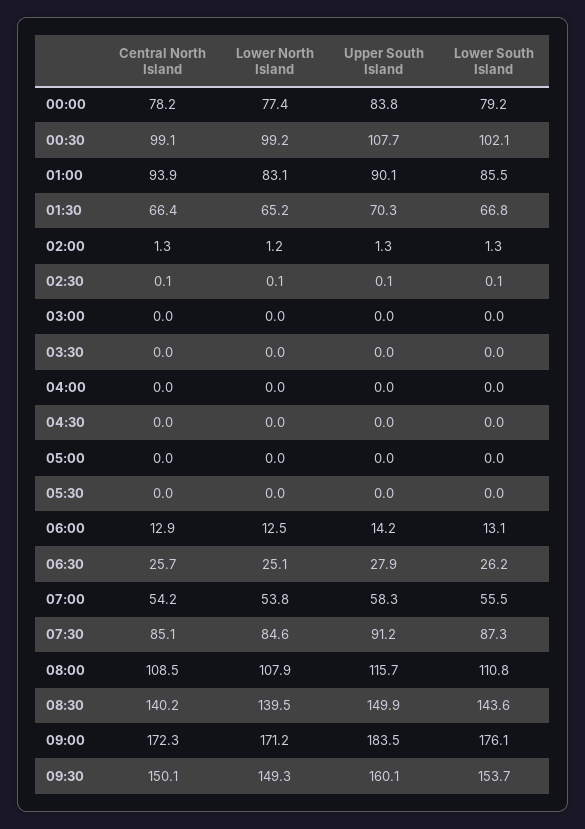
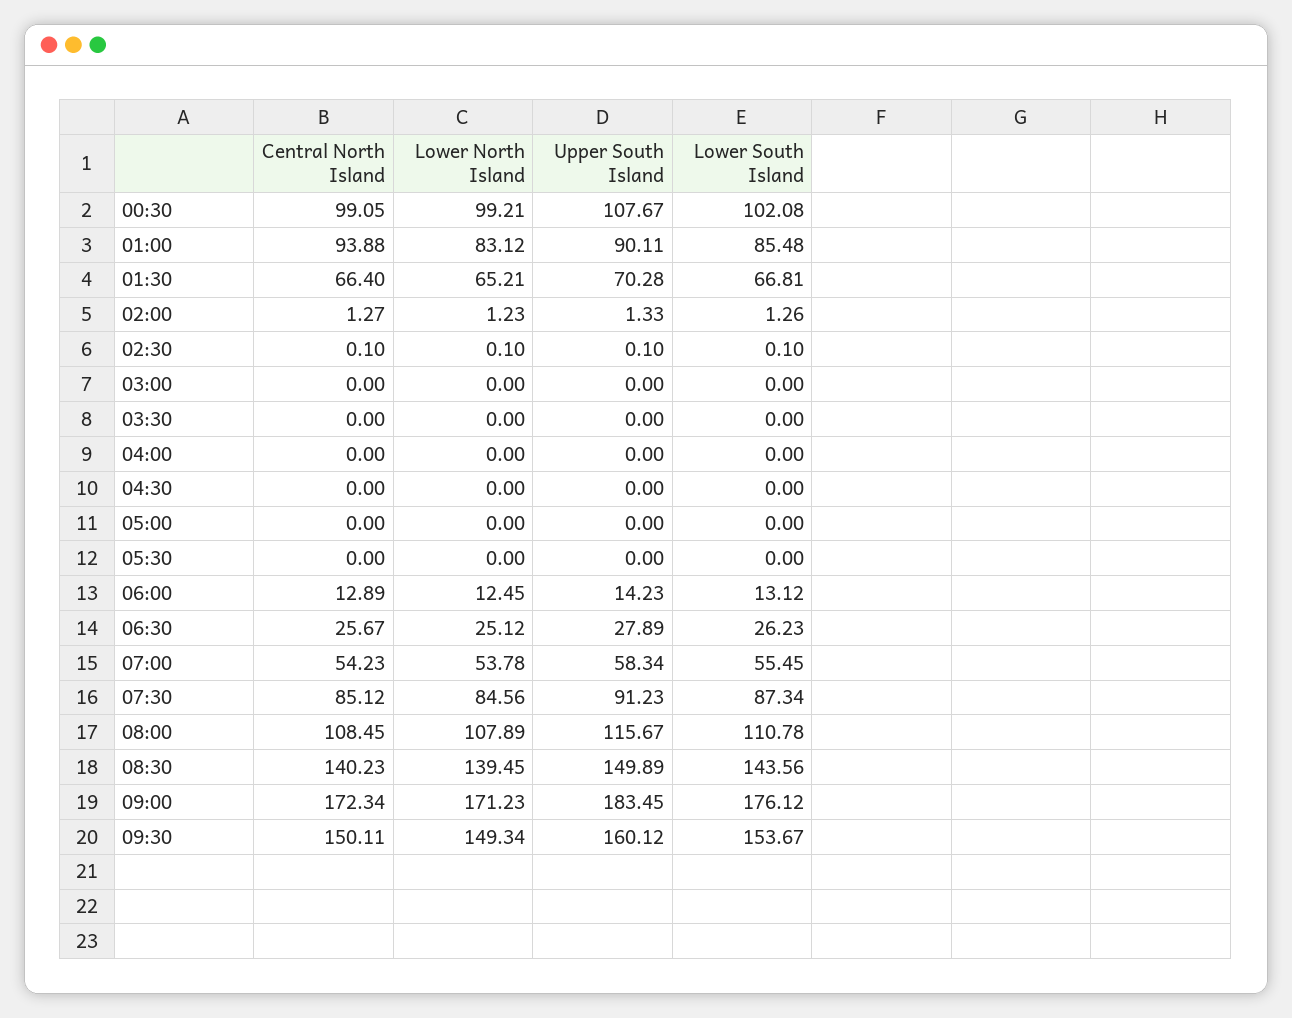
Central North Island, 00:00: 78.2 -> none
Lower North Island, 00:00: 77.4 -> none
Upper South Island, 00:00: 83.8 -> none
Lower South Island, 00:00: 79.2 -> none

